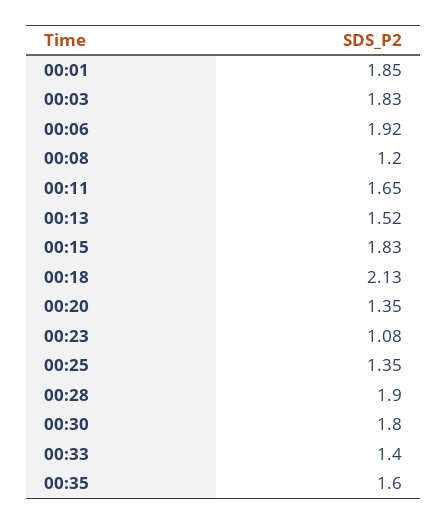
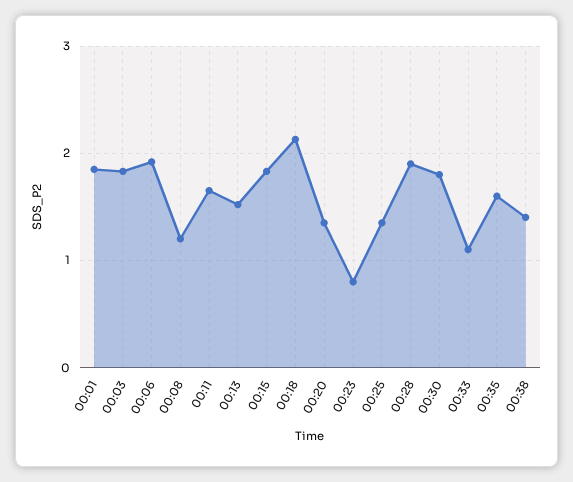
00:23: 1.08 -> 0.8
00:33: 1.4 -> 1.1
00:38: none -> 1.4

